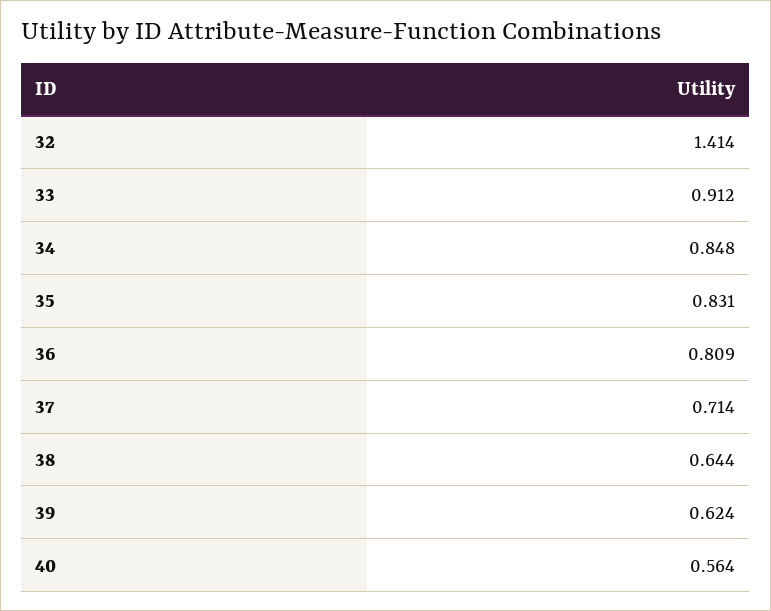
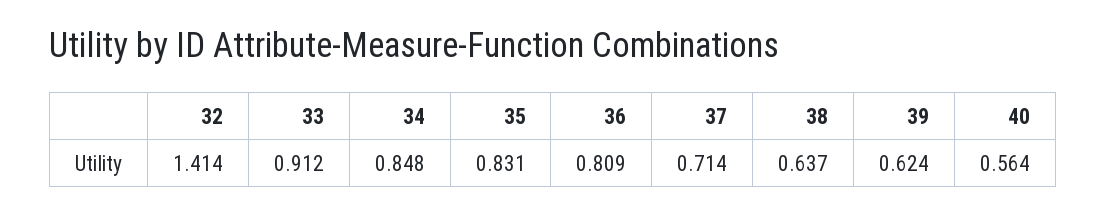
38: 0.644 -> 0.637

